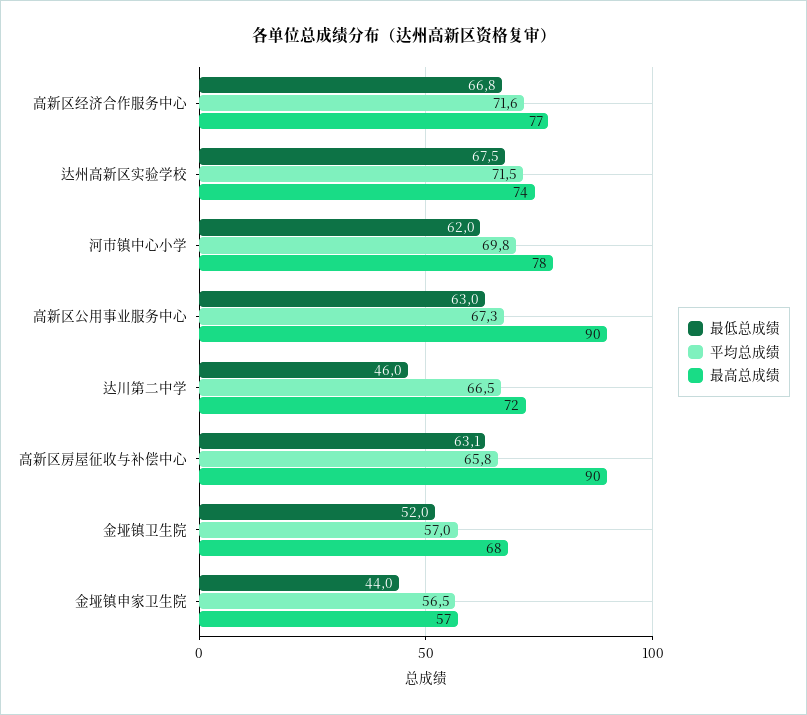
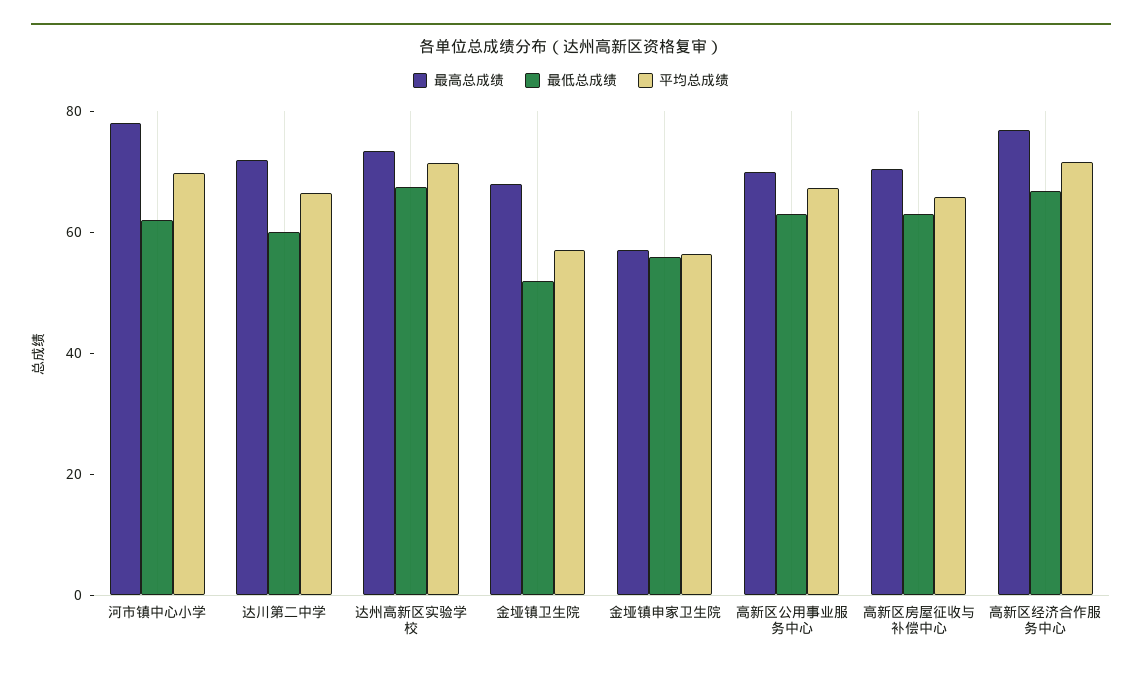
最高总成绩, 高新区公用事业服务中心: 90 -> 70
最低总成绩, 达川第二中学: 46 -> 60
最高总成绩, 高新区房屋征收与补偿中心: 90 -> 70
最低总成绩, 金垭镇申家卫生院: 44 -> 55

